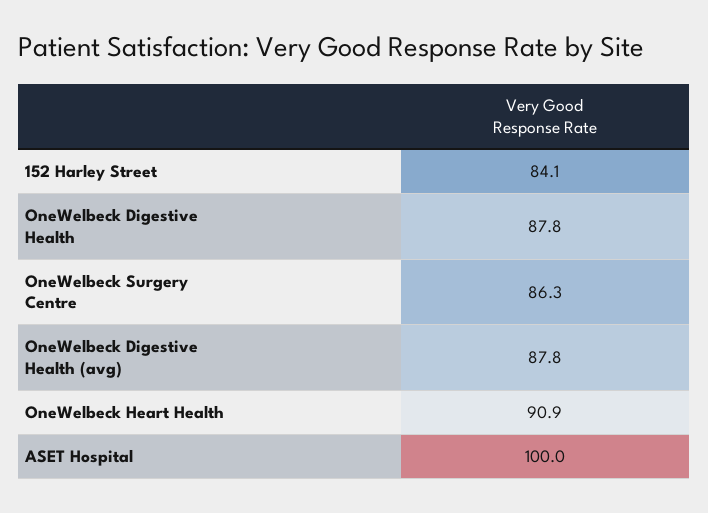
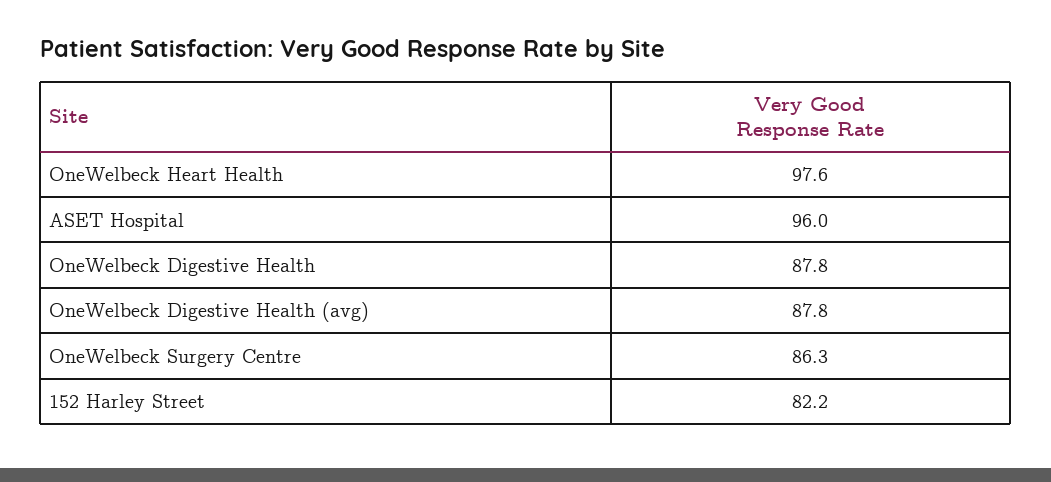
152 Harley Street: 84.1 -> 82.2
OneWelbeck Heart Health: 90.9 -> 97.6
ASET Hospital: 100 -> 96

